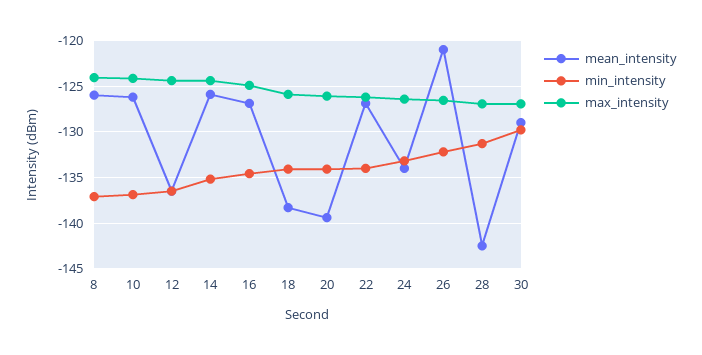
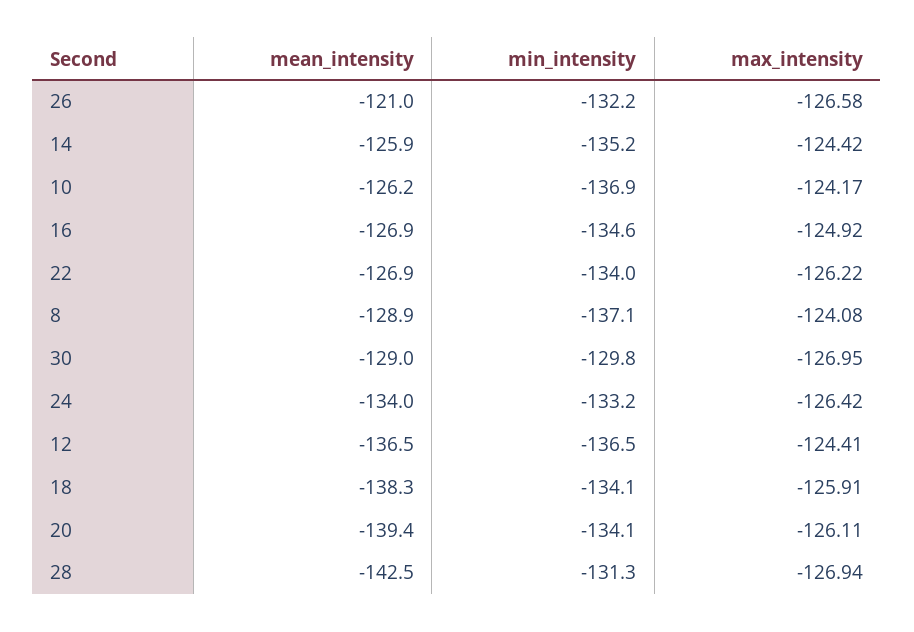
mean_intensity, 8: -126 -> -128.9

